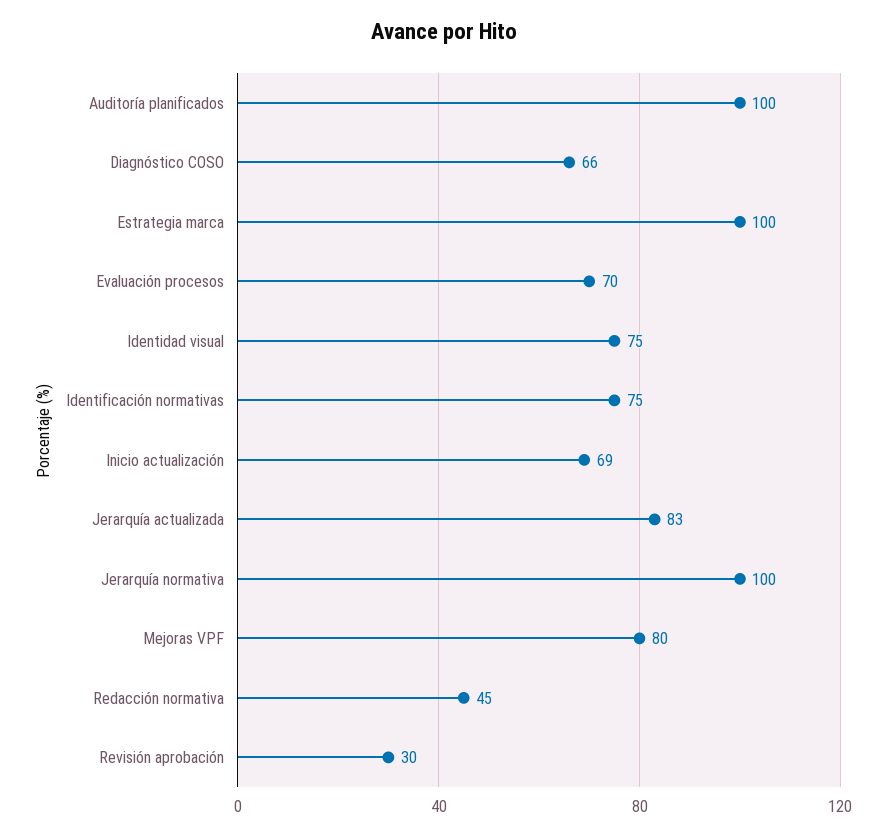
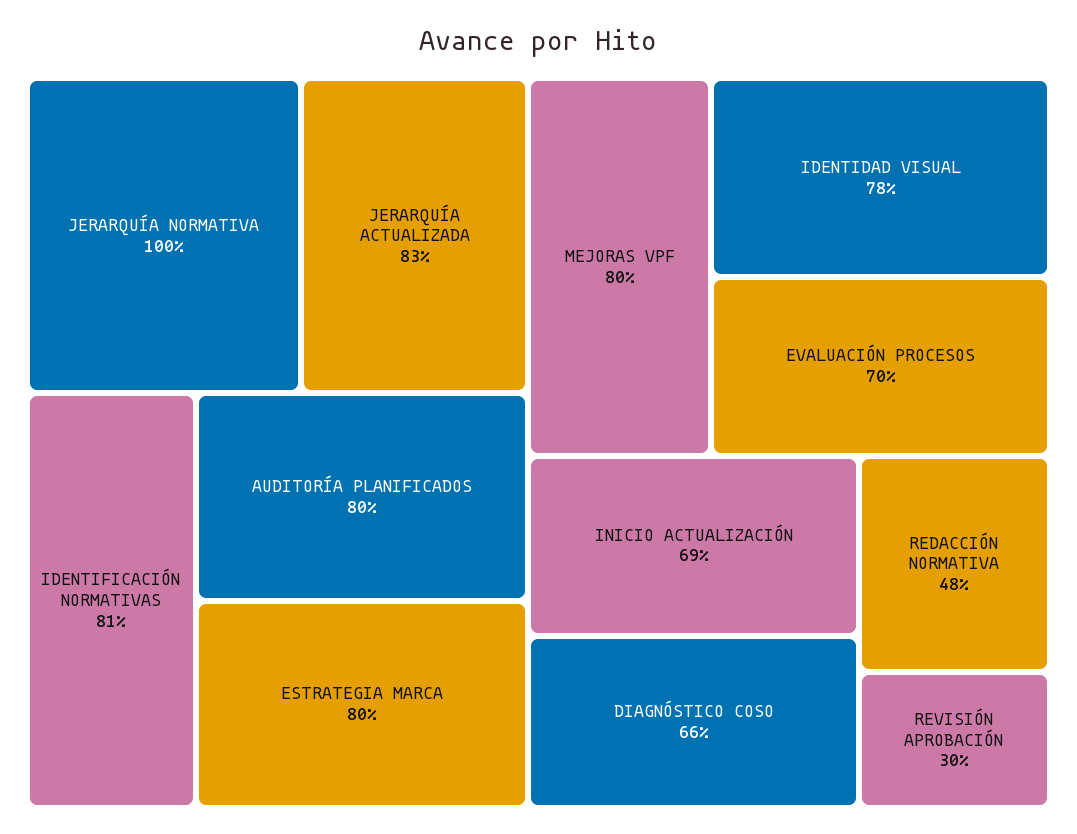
Auditoría planificados: 100 -> 80
Estrategia marca: 100 -> 80
Identidad visual: 75 -> 78
Identificación normativas: 75 -> 81
Redacción normativa: 45 -> 48

